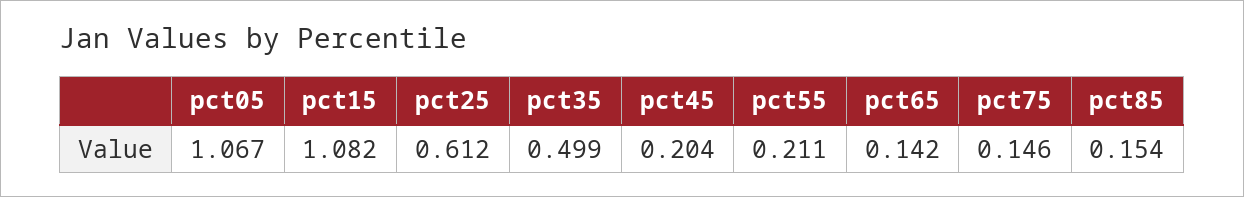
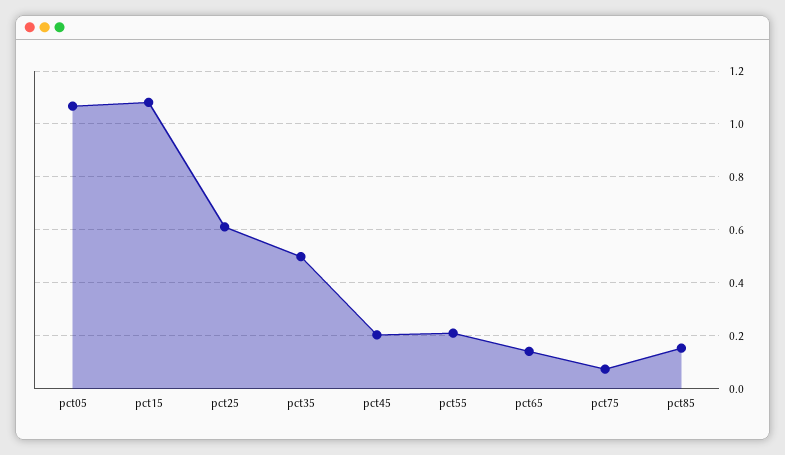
pct75: 0.146 -> 0.075

